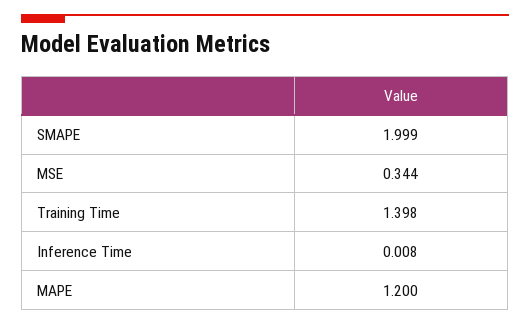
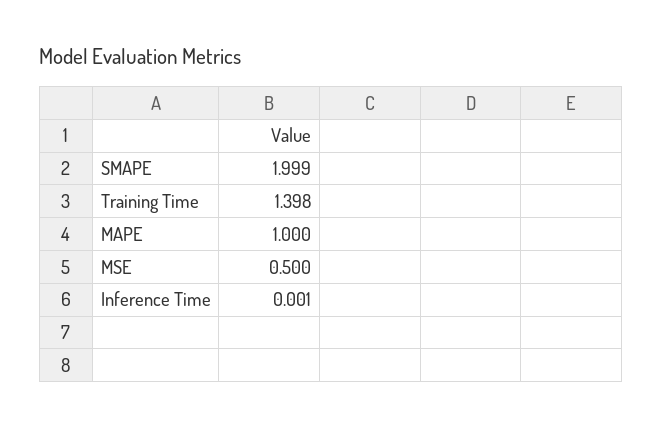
MSE: 0.344 -> 0.5
Inference Time: 0.008 -> 0.001
MAPE: 1.2 -> 1

